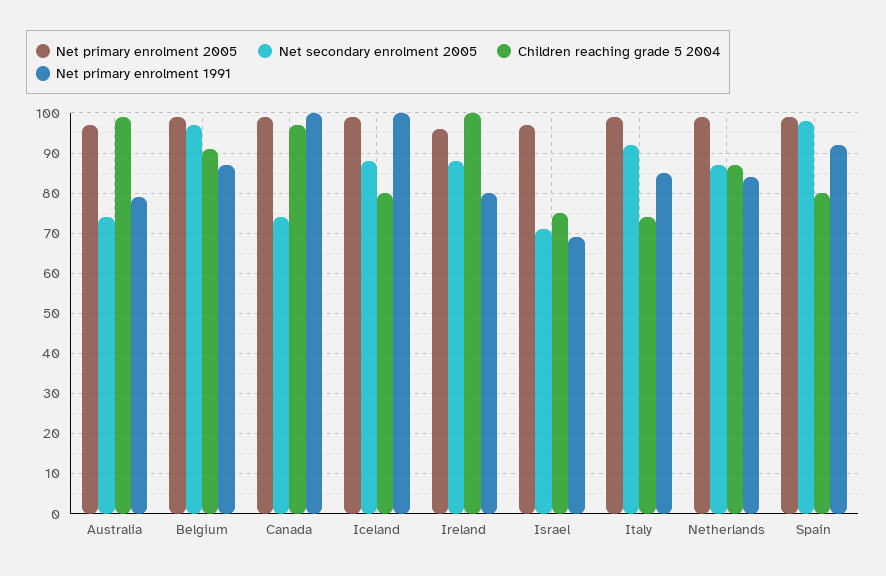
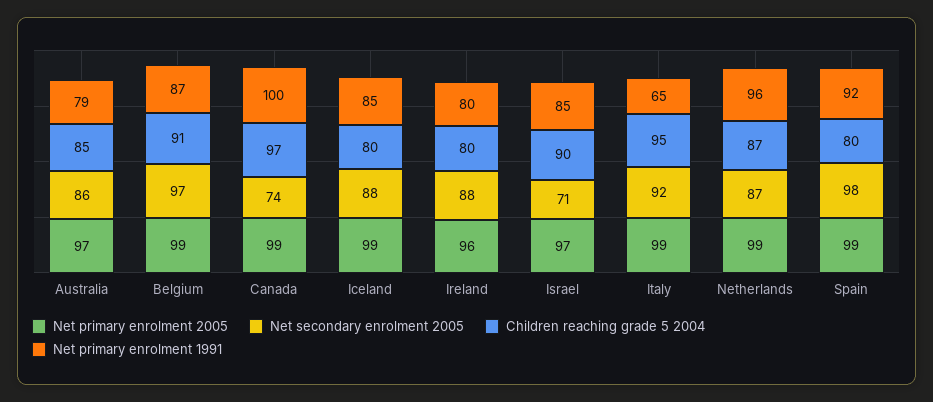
Net secondary enrolment 2005, Australia: 75 -> 86
Children reaching grade 5 2004, Australia: 100 -> 85
Net primary enrolment 1991, Iceland: 100 -> 85
Children reaching grade 5 2004, Ireland: 100 -> 80
Children reaching grade 5 2004, Israel: 75 -> 90
Net primary enrolment 1991, Israel: 70 -> 85
Children reaching grade 5 2004, Italy: 75 -> 95
Net primary enrolment 1991, Italy: 85 -> 65
Net primary enrolment 1991, Netherlands: 85 -> 96

